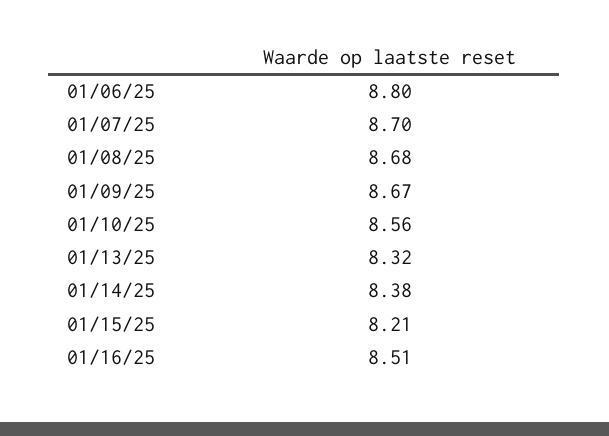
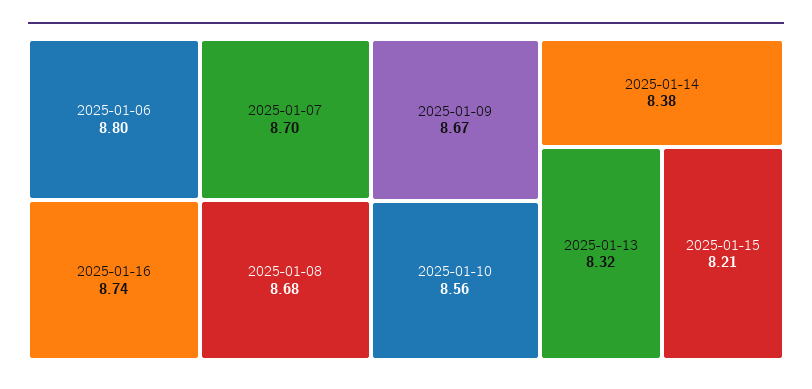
01/16/25: 8.51 -> 8.74

